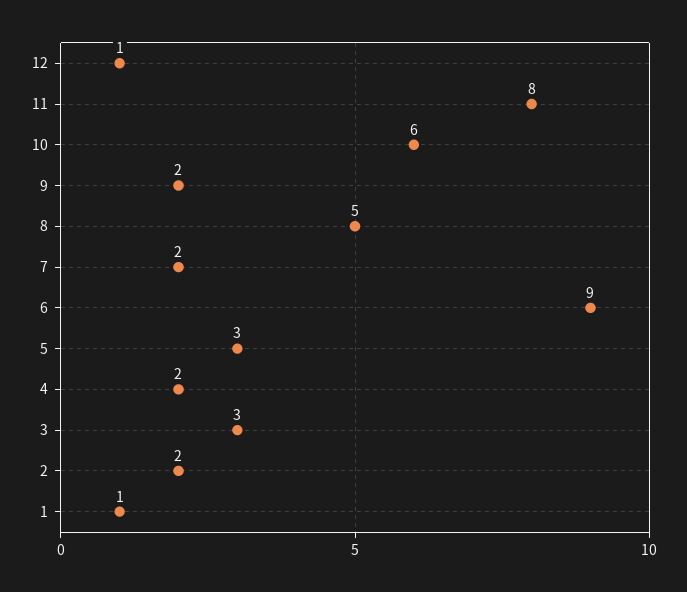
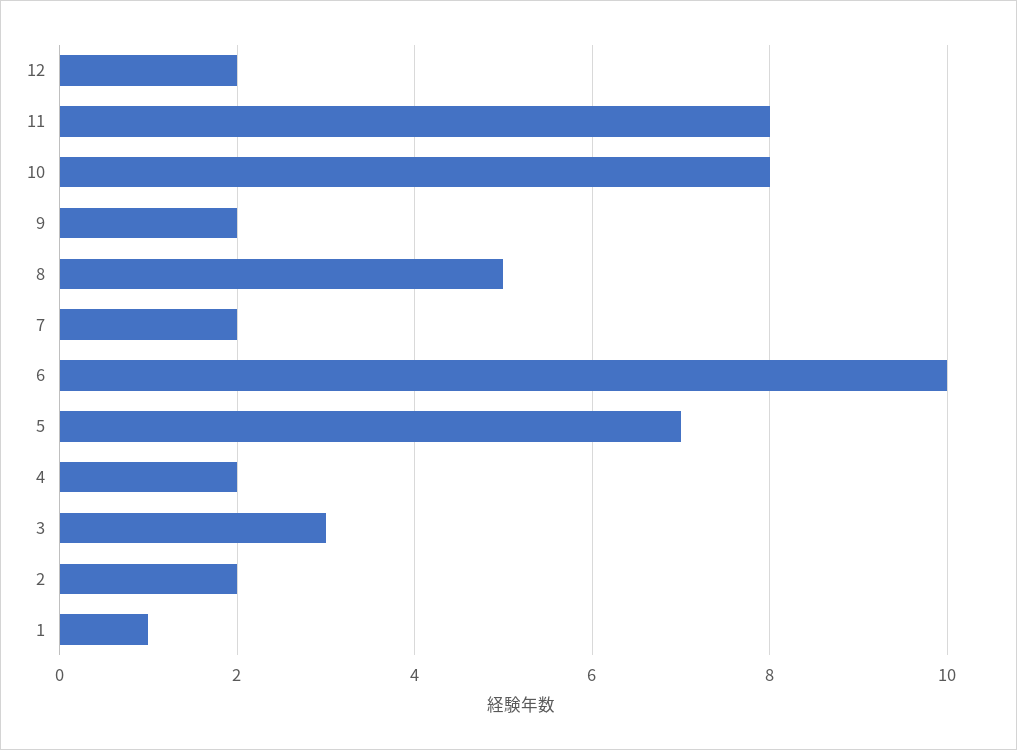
12: 1 -> 2
10: 6 -> 8
6: 9 -> 10
5: 3 -> 7

